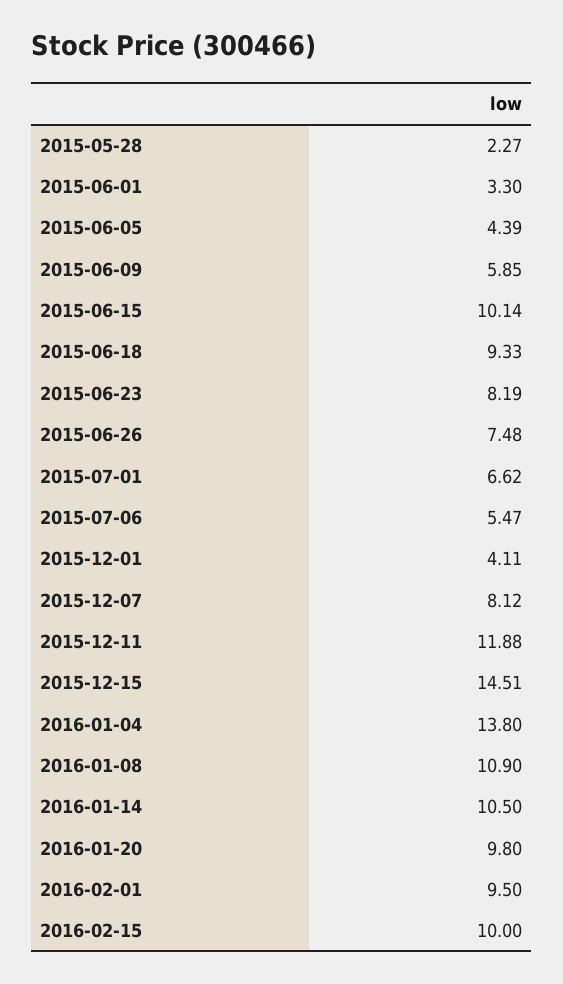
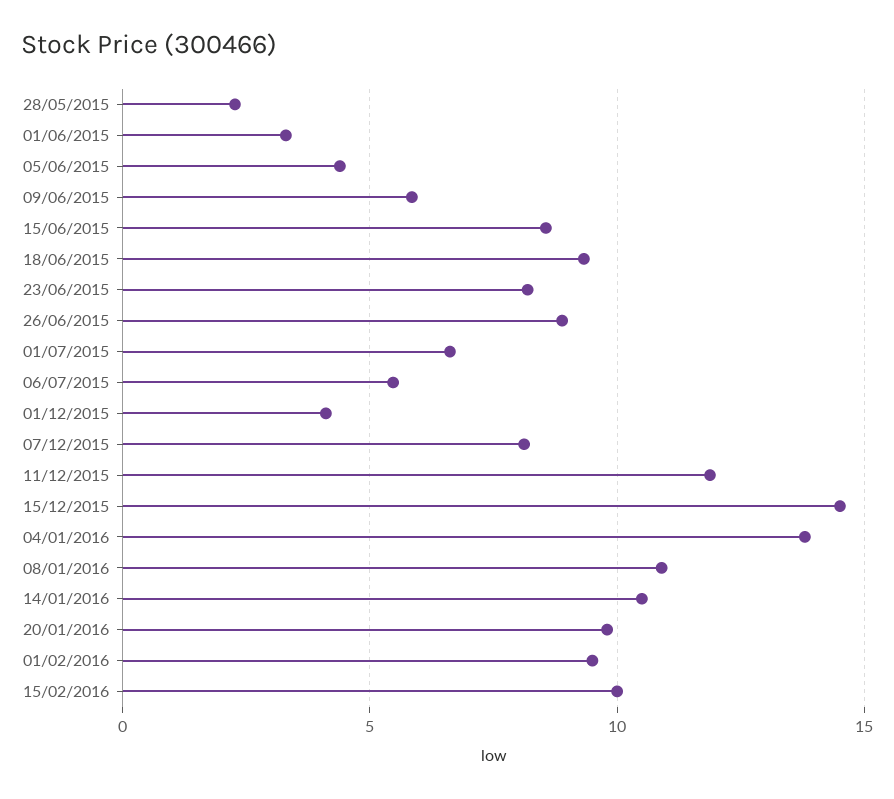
2015-06-15: 10.14 -> 8.5
2015-06-26: 7.48 -> 9

